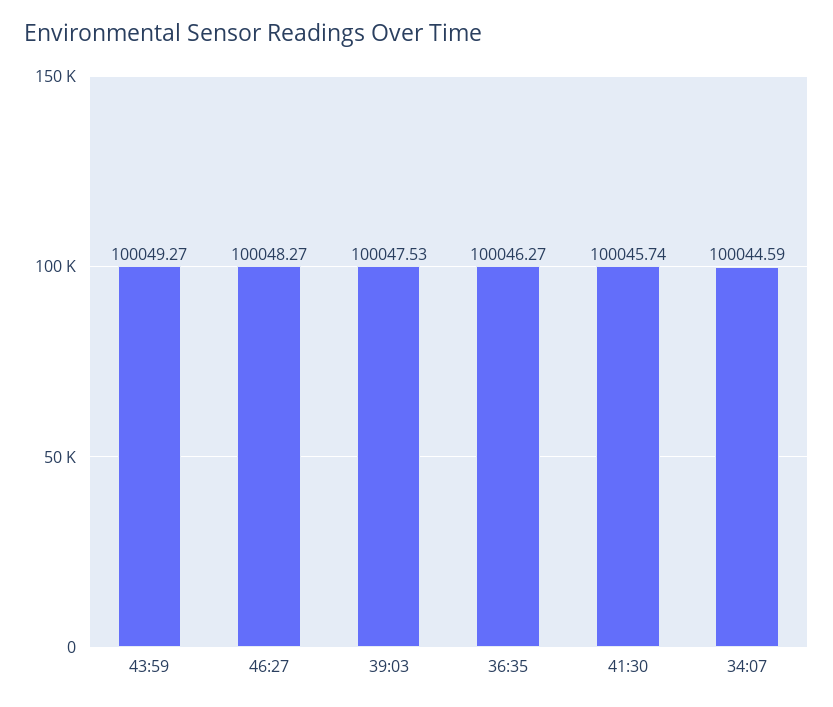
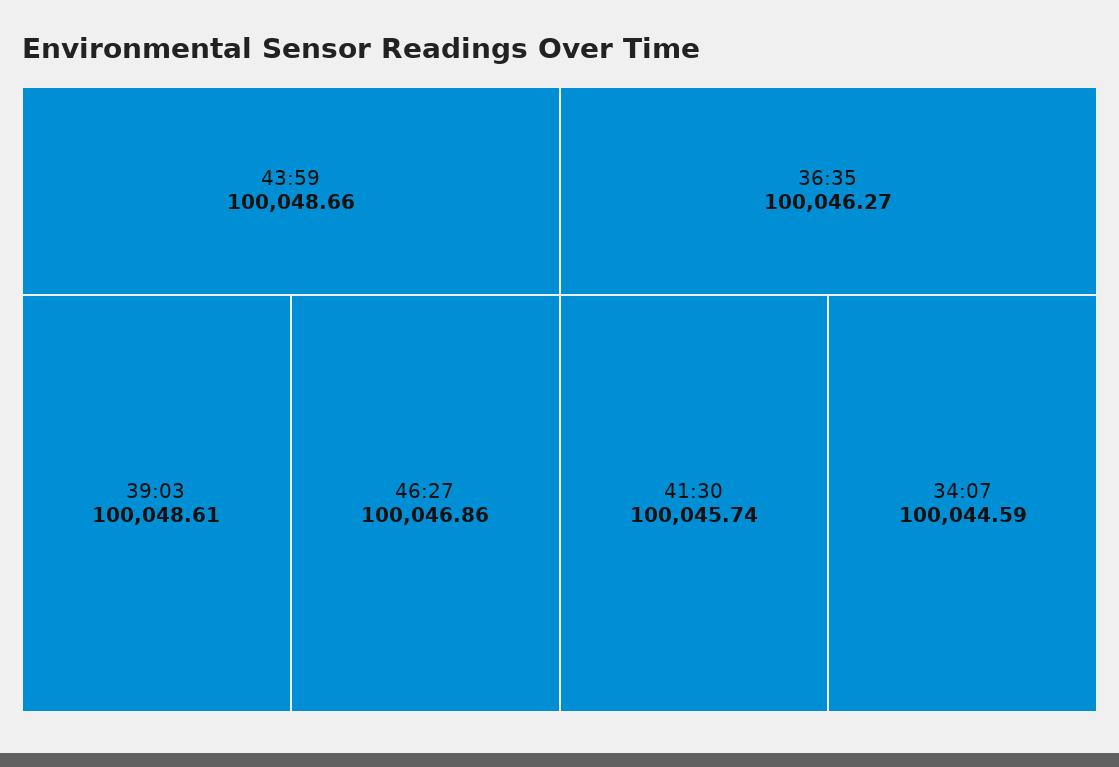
43:59: 100049.27 -> 100048.66
46:27: 100048.27 -> 100046.86
39:03: 100047.53 -> 100048.61

